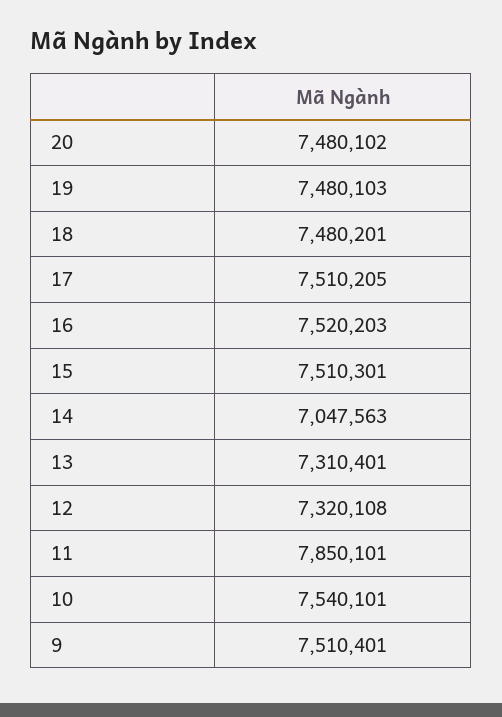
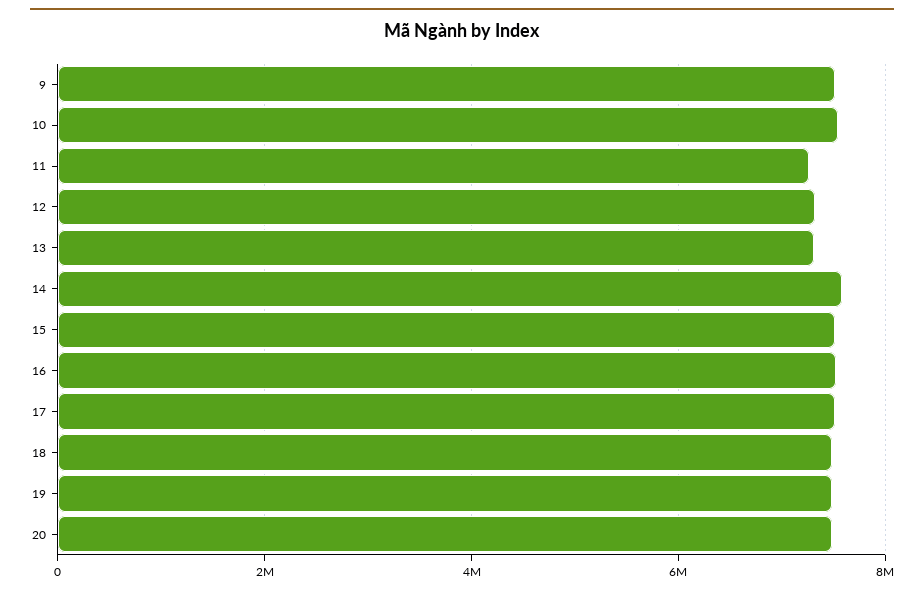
14: 7047563 -> 7600000
11: 7850101 -> 7200000

